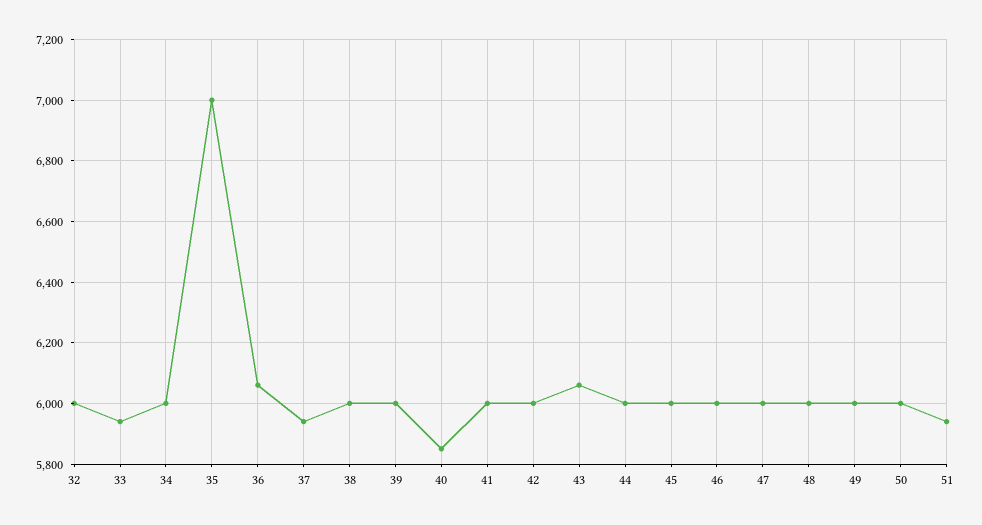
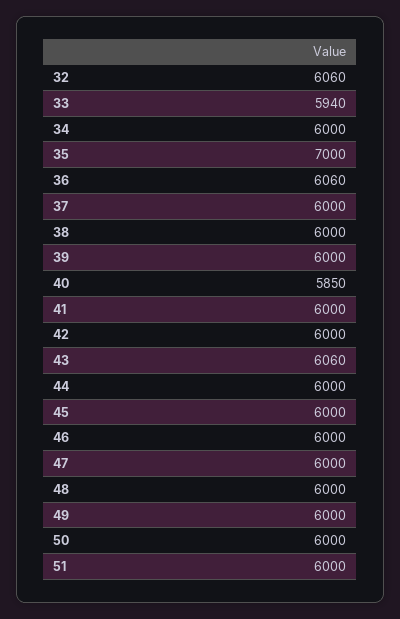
32: 6000 -> 6060
37: 5940 -> 6000
51: 5940 -> 6000

